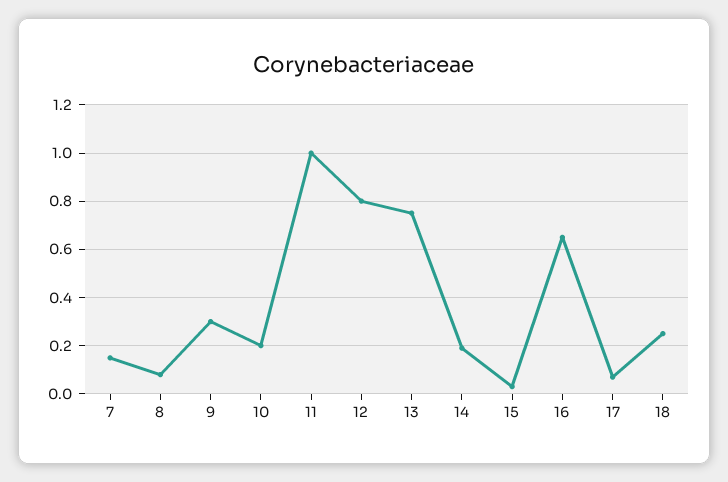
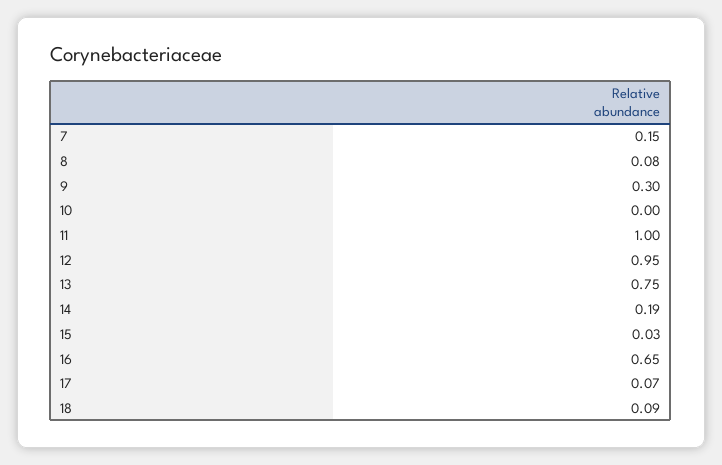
10: 0.2 -> 0
12: 0.8 -> 0.95
18: 0.25 -> 0.09

